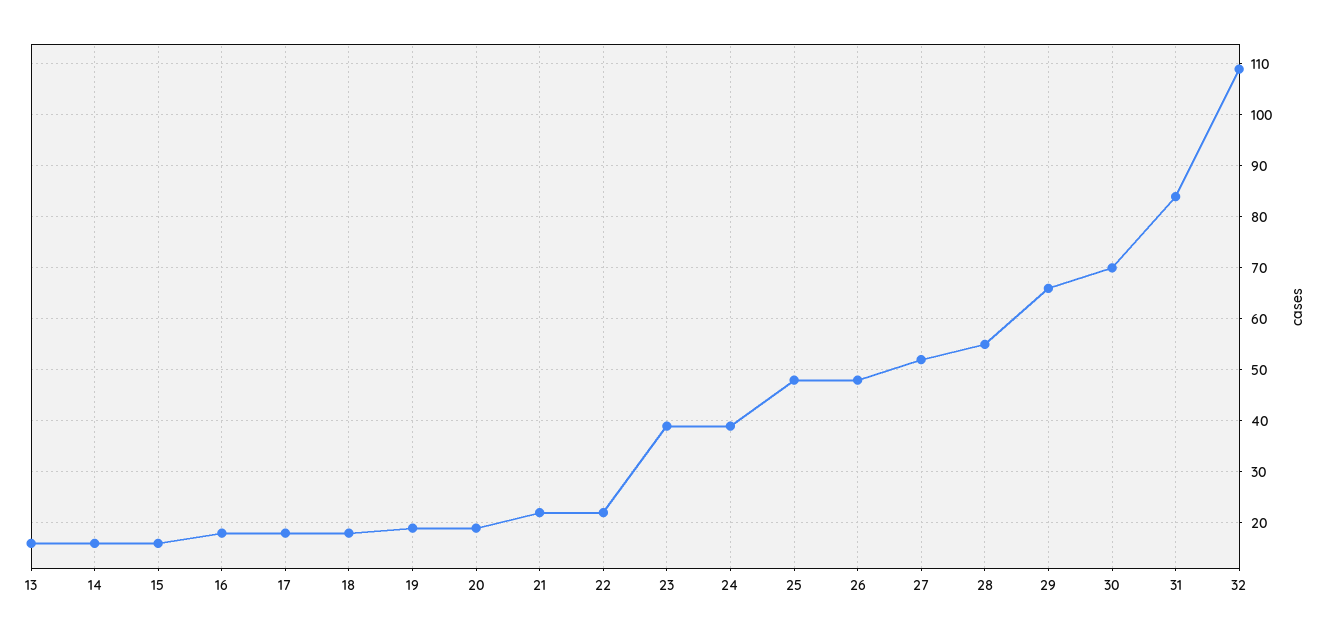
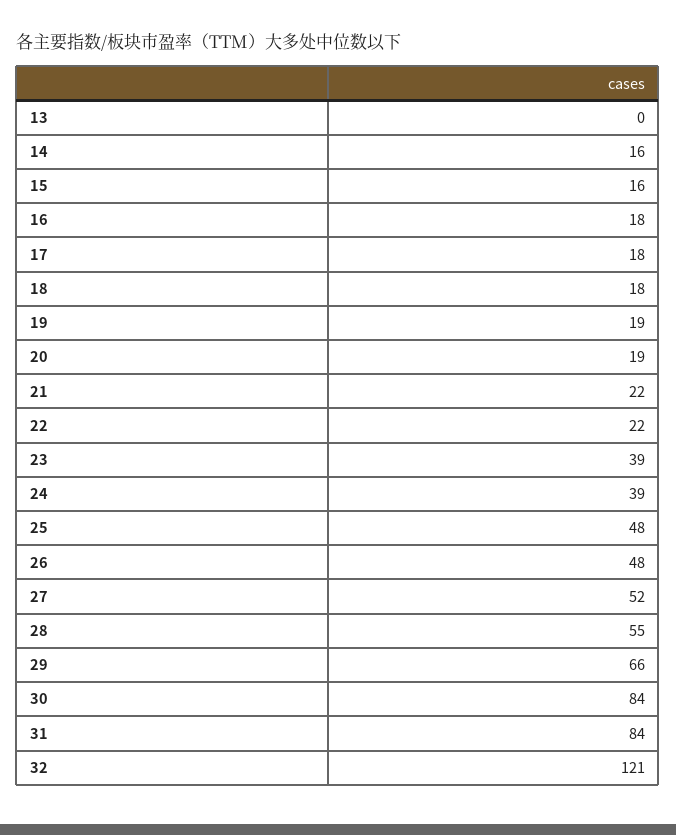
13: 15 -> 0
30: 70 -> 84
32: 110 -> 121

